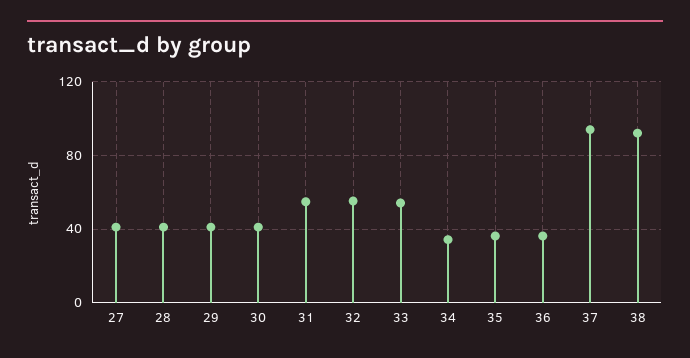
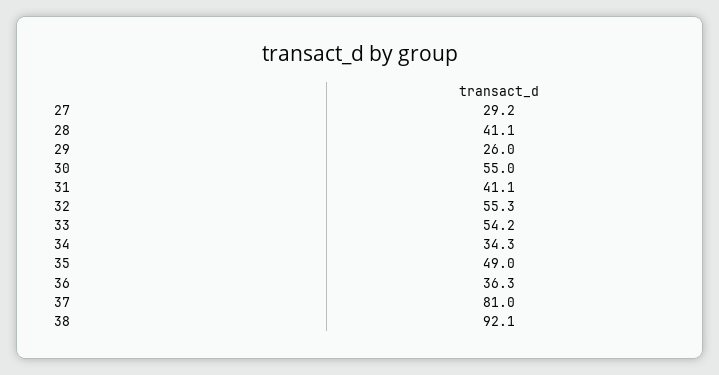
27: 40 -> 29.2
29: 40 -> 26
30: 40 -> 55
31: 55 -> 41.1
35: 35 -> 49
37: 95 -> 81

